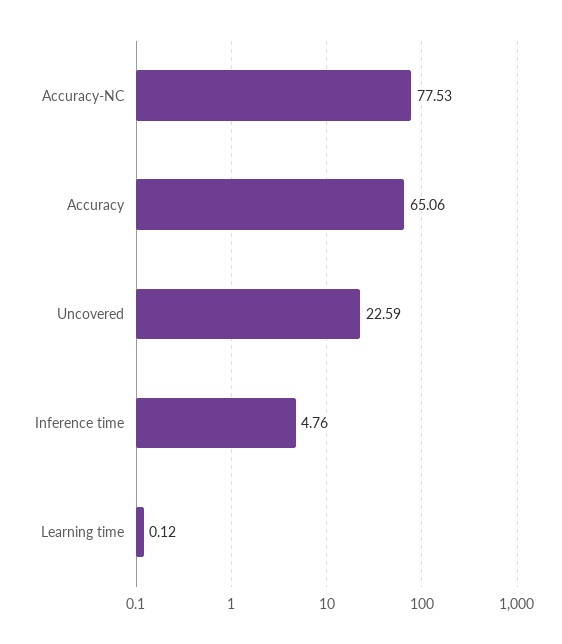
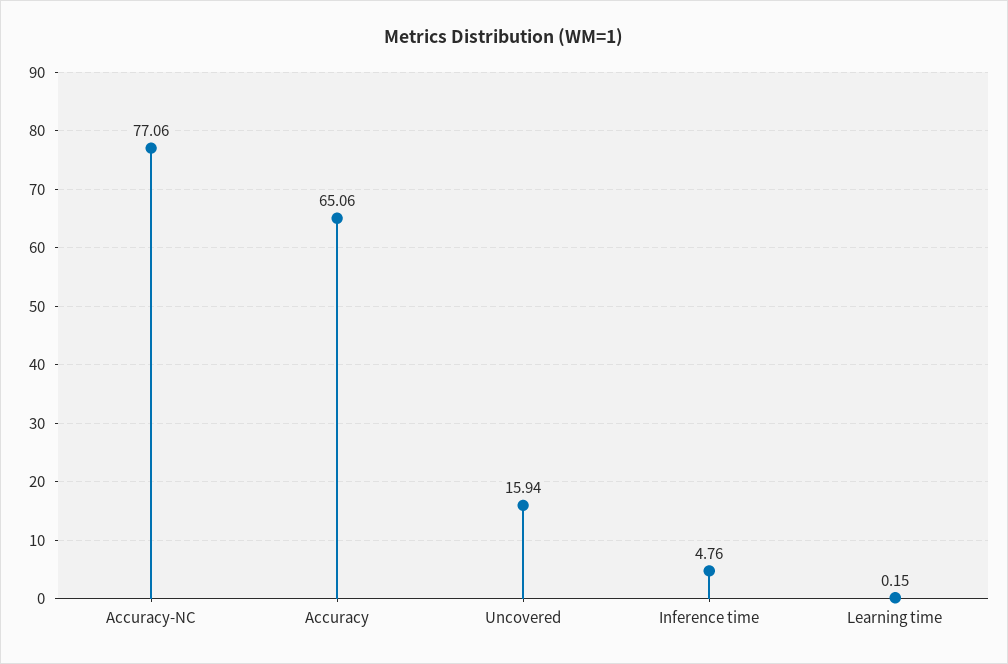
Accuracy-NC: 77.53 -> 77.06
Uncovered: 22.59 -> 15.94
Learning time: 0.12 -> 0.15

